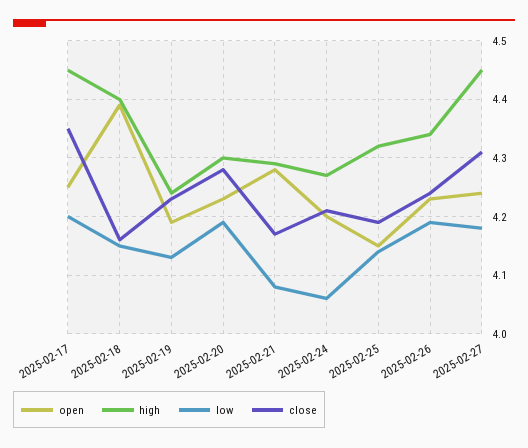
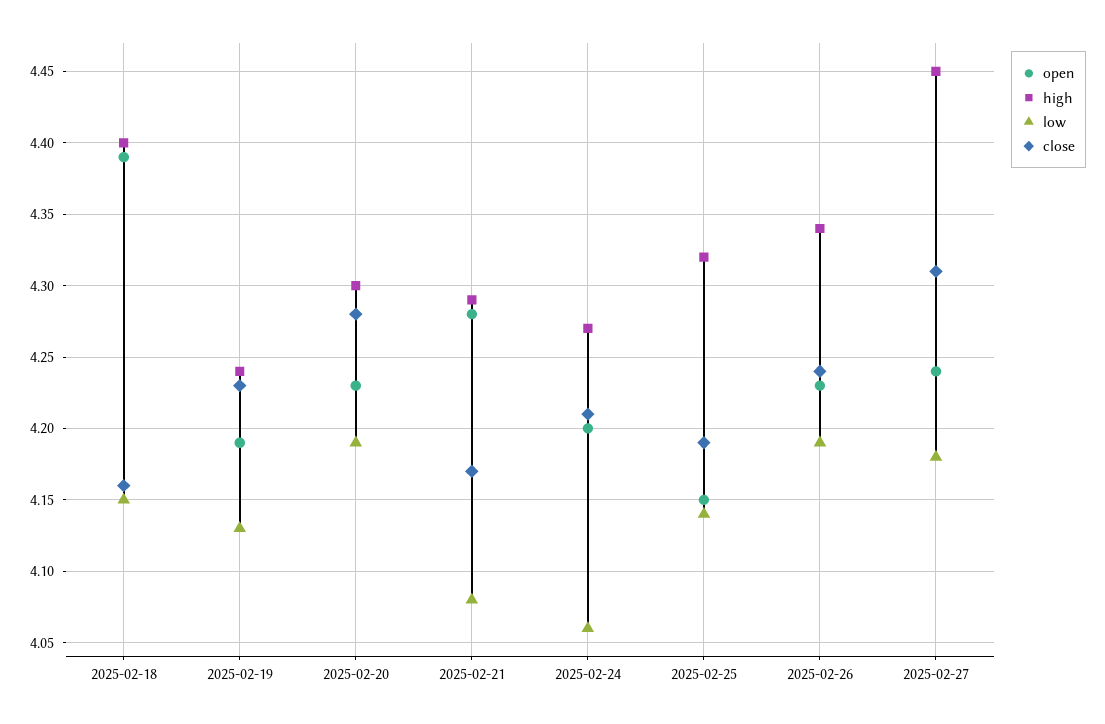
open, 2025-02-17: 4.25 -> none
high, 2025-02-17: 4.45 -> none
low, 2025-02-17: 4.2 -> none
close, 2025-02-17: 4.35 -> none

